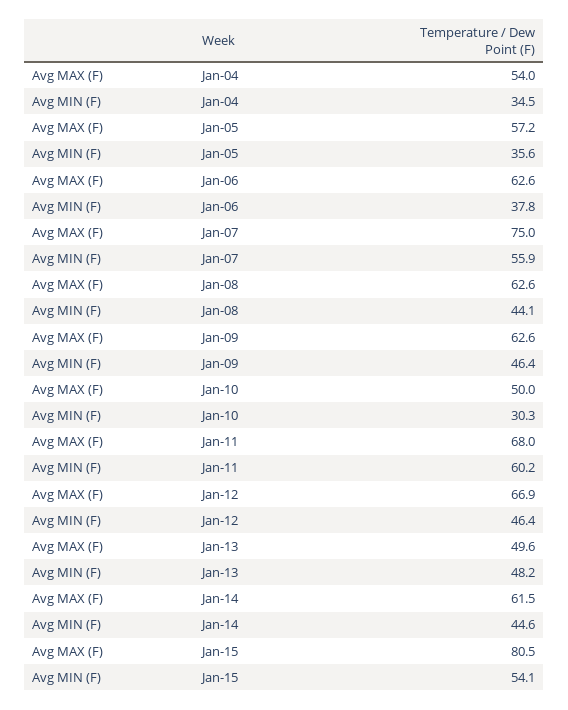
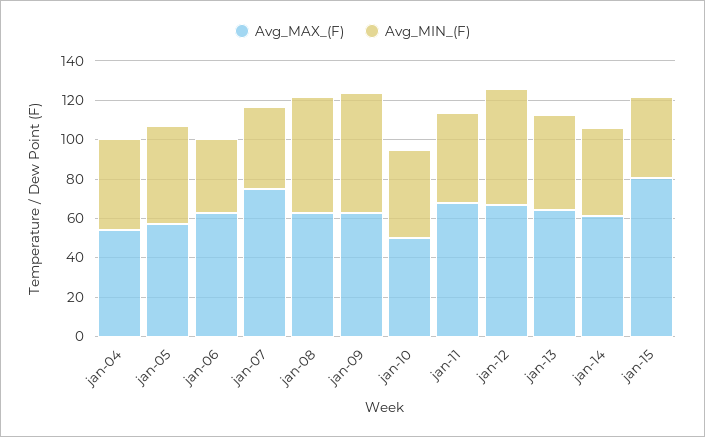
Avg MIN (F), Jan-04: 34.5 -> 45
Avg MIN (F), Jan-05: 35.6 -> 50
Avg MIN (F), Jan-07: 55.9 -> 40
Avg MIN (F), Jan-08: 44.1 -> 60
Avg MIN (F), Jan-09: 46.4 -> 60
Avg MIN (F), Jan-10: 30.3 -> 45
Avg MIN (F), Jan-11: 60.2 -> 45
Avg MIN (F), Jan-12: 46.4 -> 60
Avg MAX (F), Jan-13: 49.6 -> 65
Avg MIN (F), Jan-15: 54.1 -> 40

